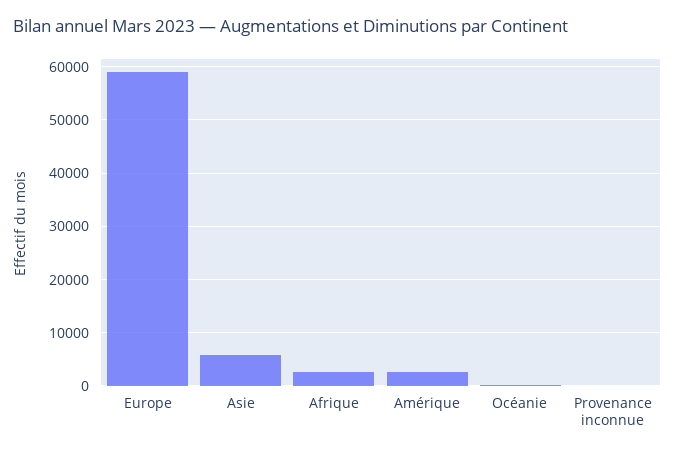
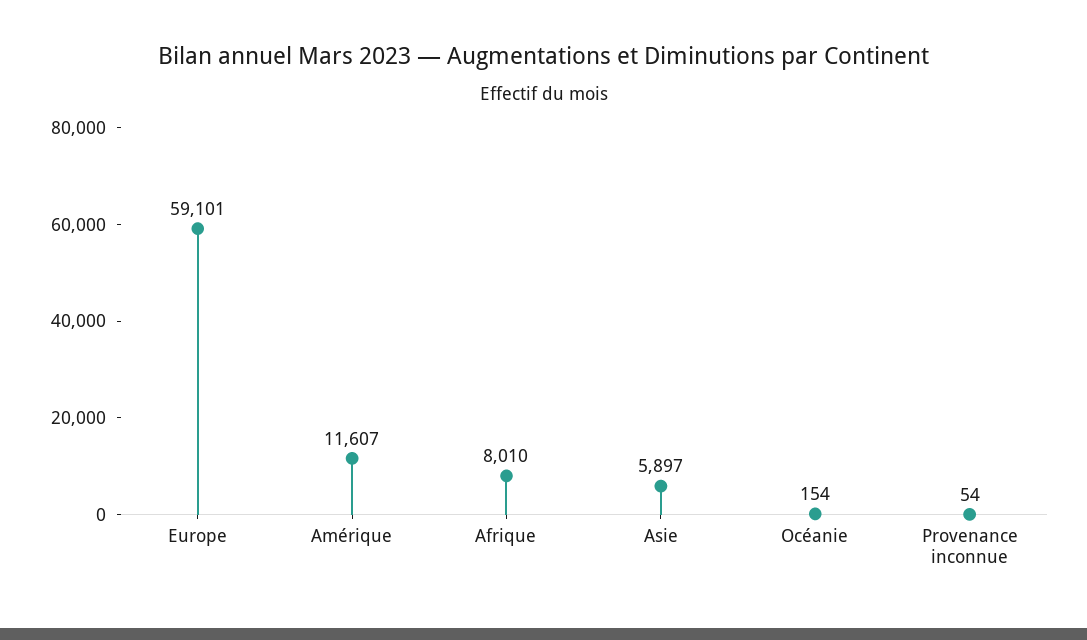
Afrique: 2000 -> 8010
Amérique: 2000 -> 11607

